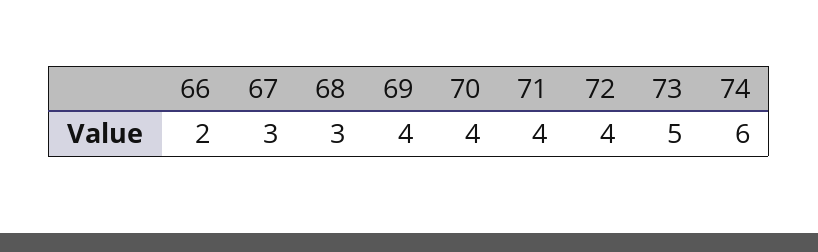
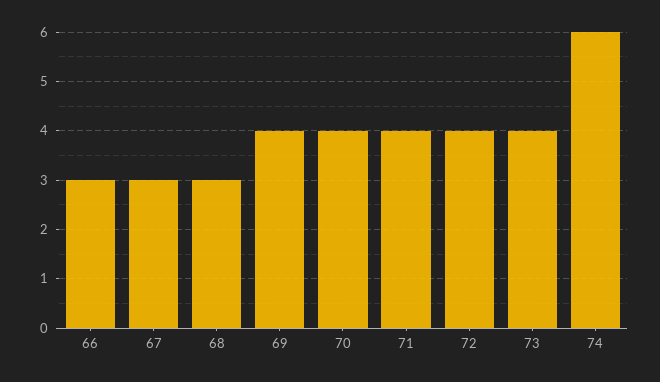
66: 2 -> 3
73: 5 -> 4

